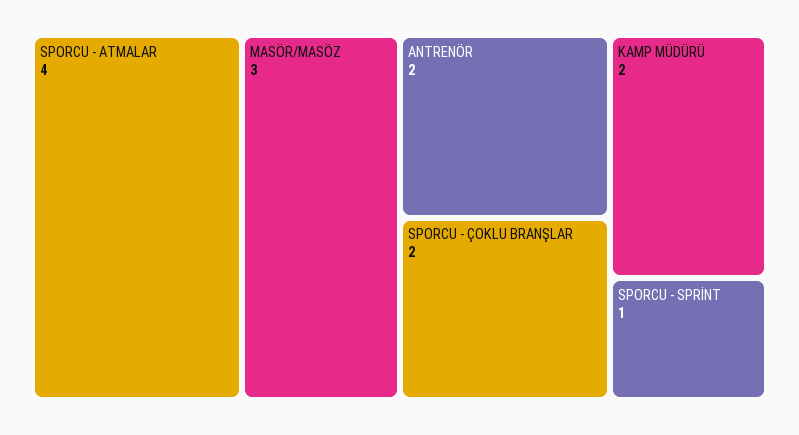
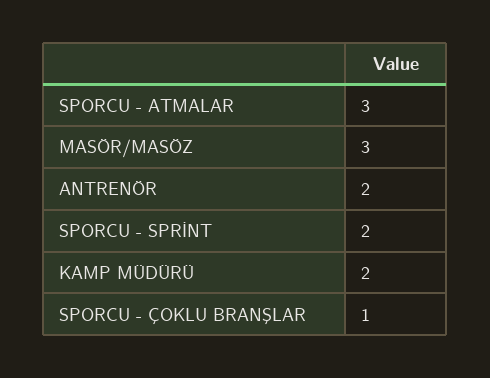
SPORCU - ATMALAR: 4 -> 3
SPORCU - ÇOKLU BRANŞLAR: 2 -> 1
SPORCU - SPRİNT: 1 -> 2

